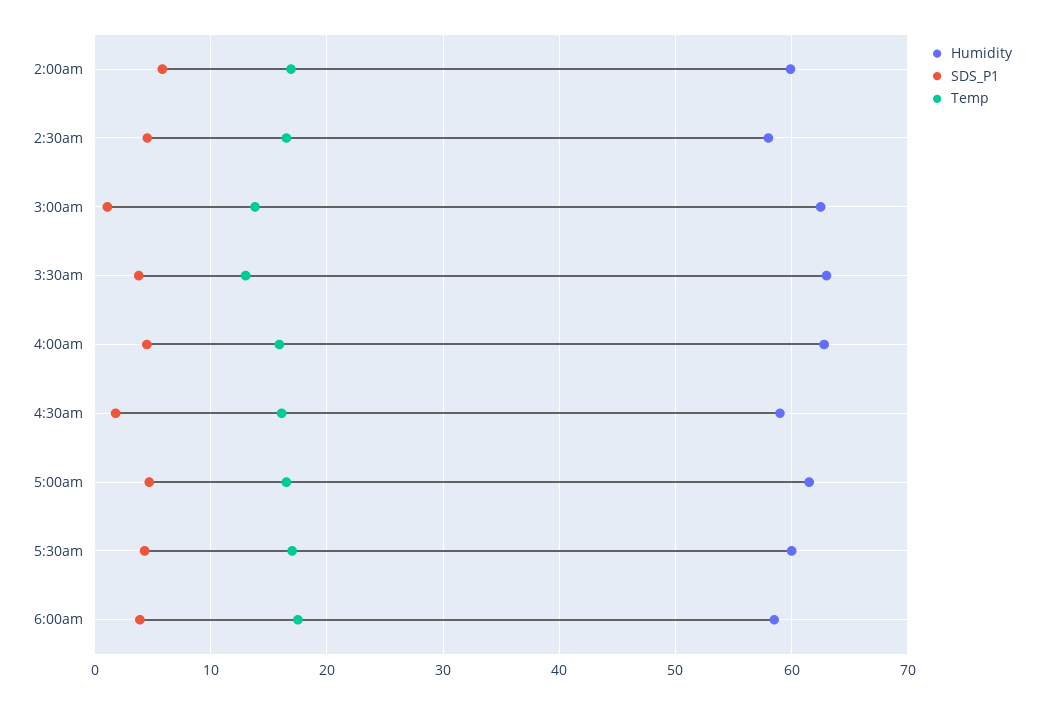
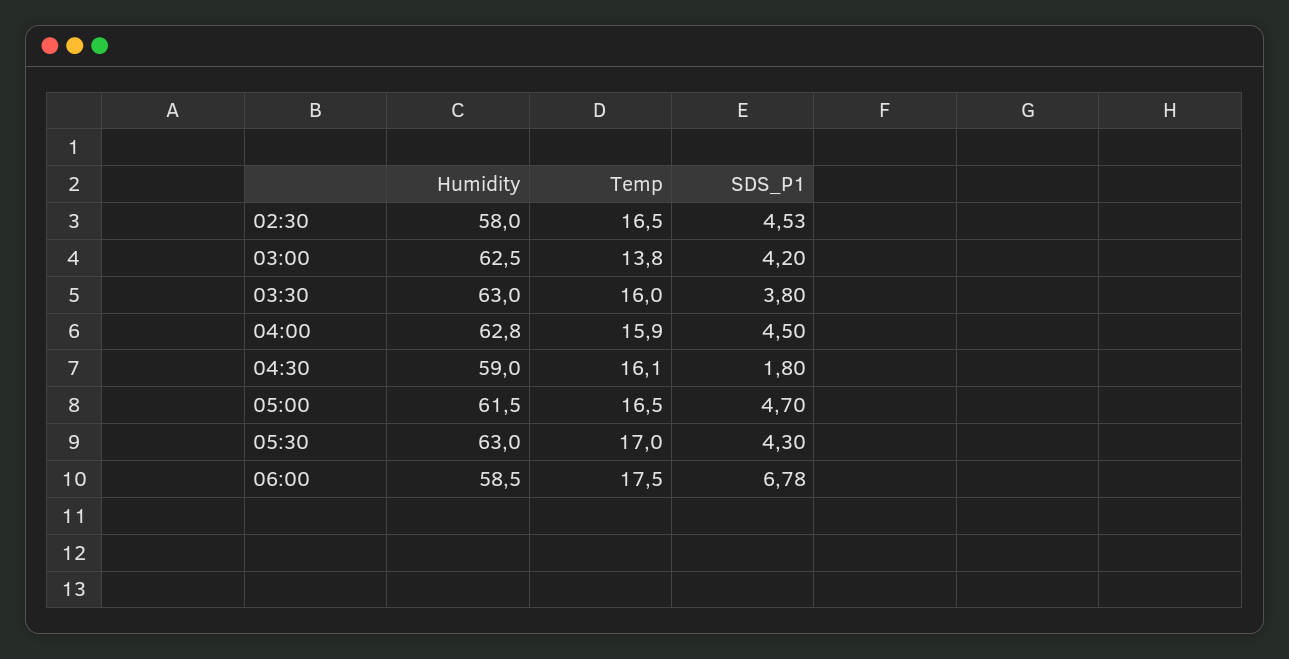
Humidity, 2:00am: 60 -> none
SDS_P1, 2:00am: 6 -> none
Temp, 2:00am: 17 -> none
SDS_P1, 3:00am: 1 -> 4.2
Temp, 3:30am: 13 -> 16
Humidity, 5:30am: 60 -> 63
SDS_P1, 6:00am: 4 -> 6.78

